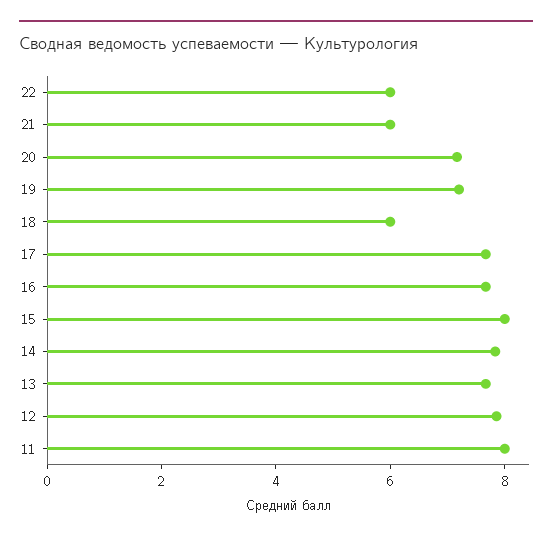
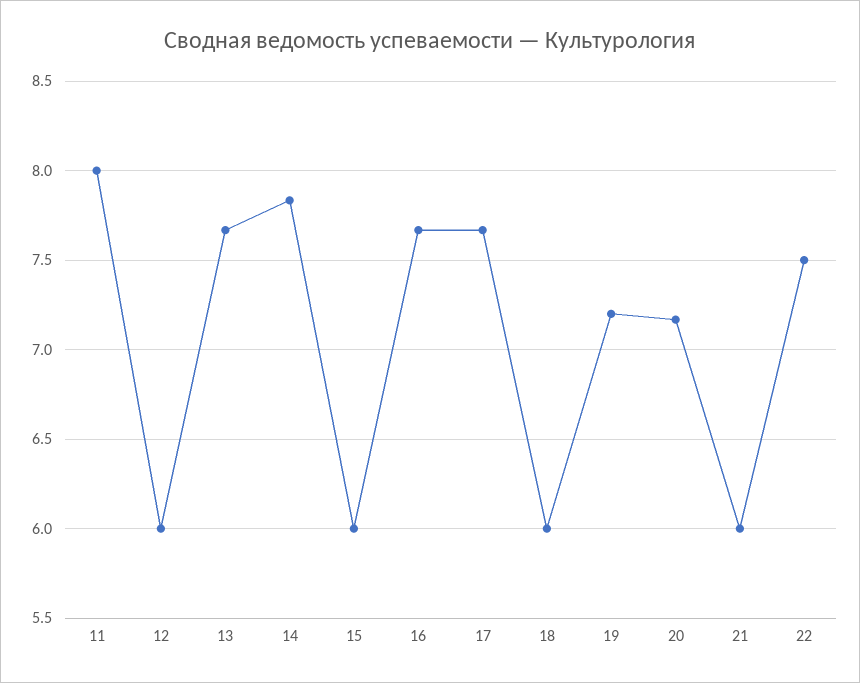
22: 6 -> 7.5
15: 8 -> 6
12: 8 -> 6

